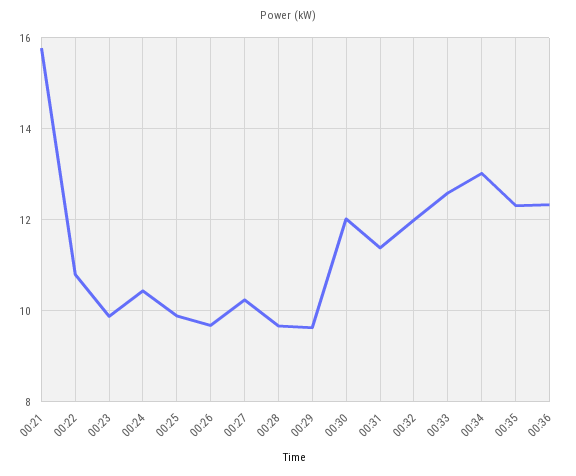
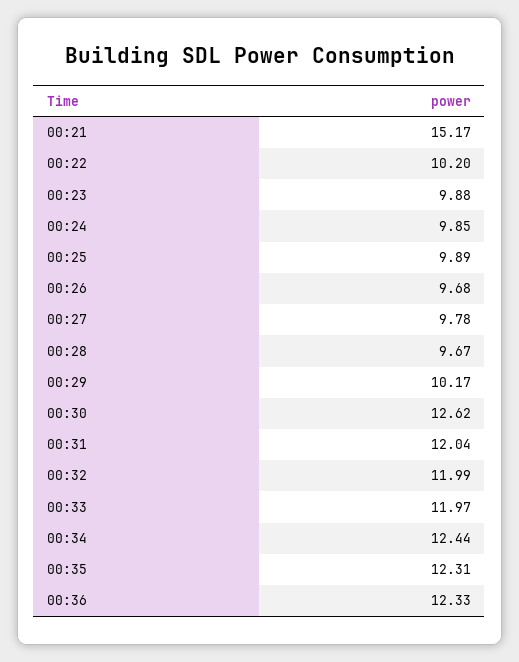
00:21: 15.8 -> 15.17
00:22: 10.8 -> 10.2
00:24: 10.4 -> 9.85
00:27: 10.2 -> 9.78
00:29: 9.6 -> 10.17
00:30: 12 -> 12.62
00:31: 11.4 -> 12.04
00:33: 12.6 -> 11.97
00:34: 13 -> 12.44

